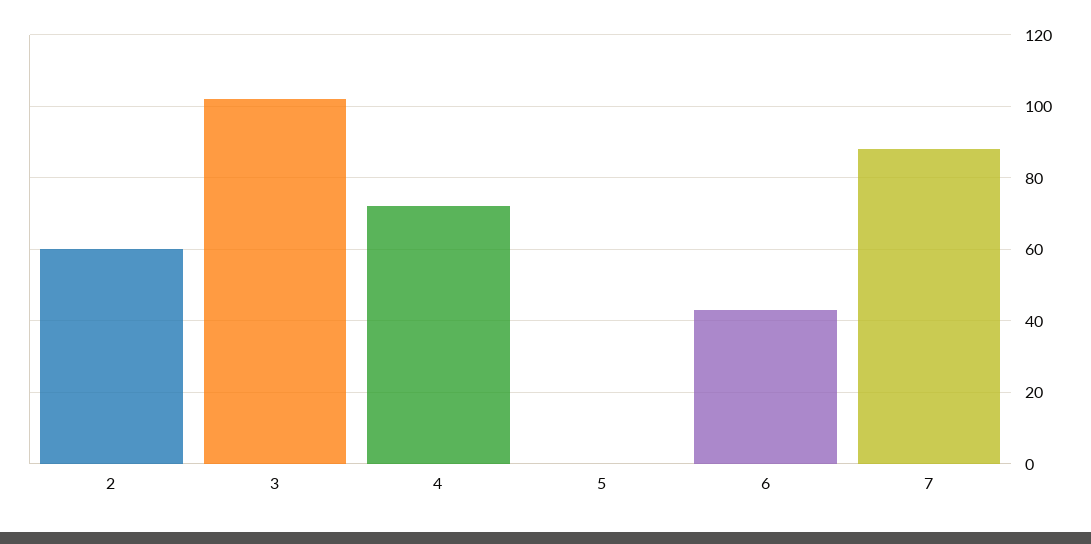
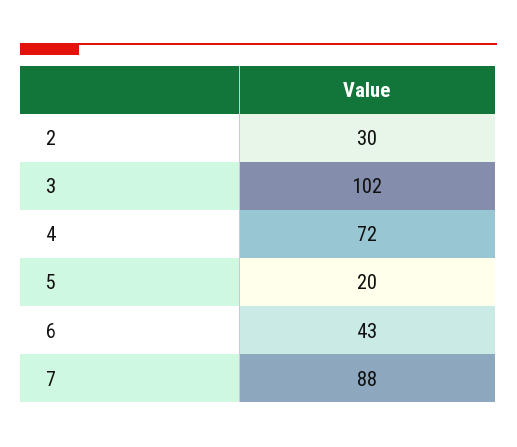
2: 60 -> 30
5: 0 -> 20

